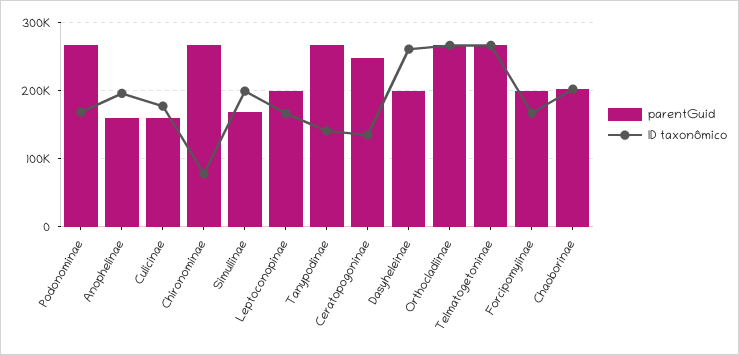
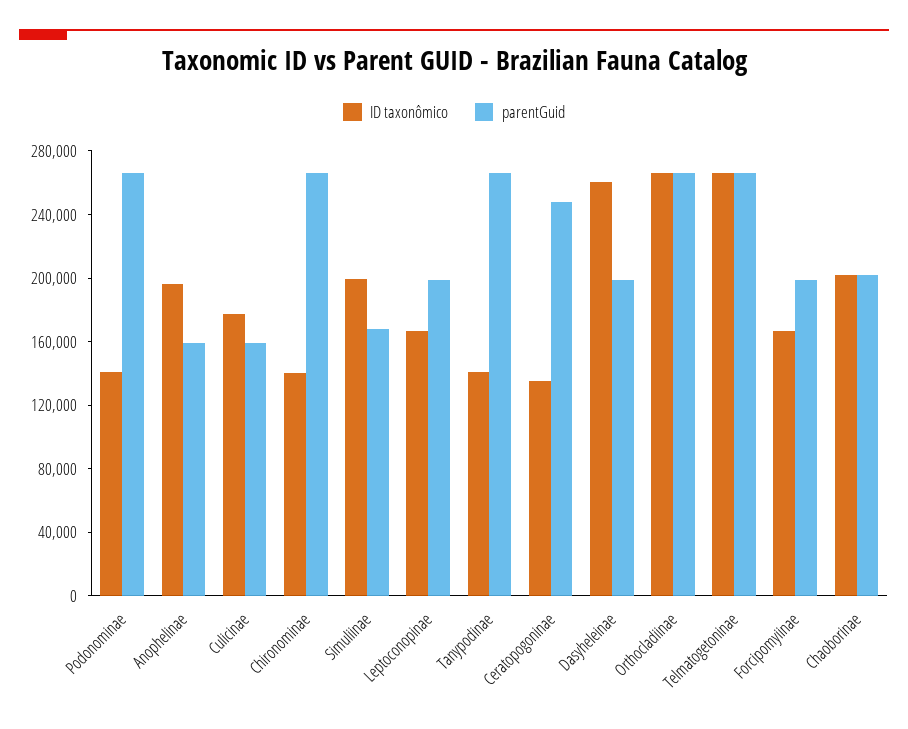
ID taxonômico, Podonominae: 170000 -> 140000
ID taxonômico, Chironominae: 80000 -> 140000

